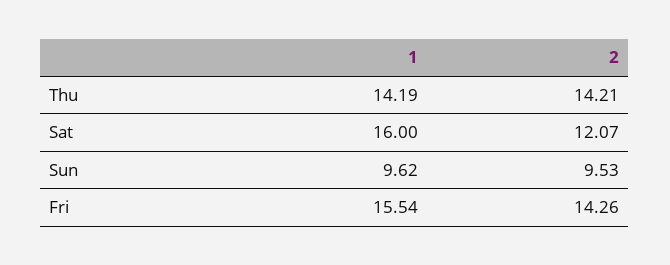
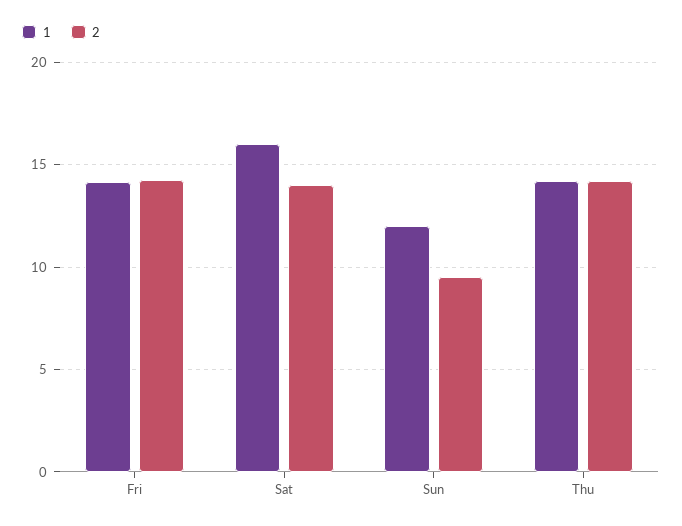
2, Sat: 12.07 -> 14
1, Sun: 9.62 -> 12
1, Fri: 15.54 -> 14

